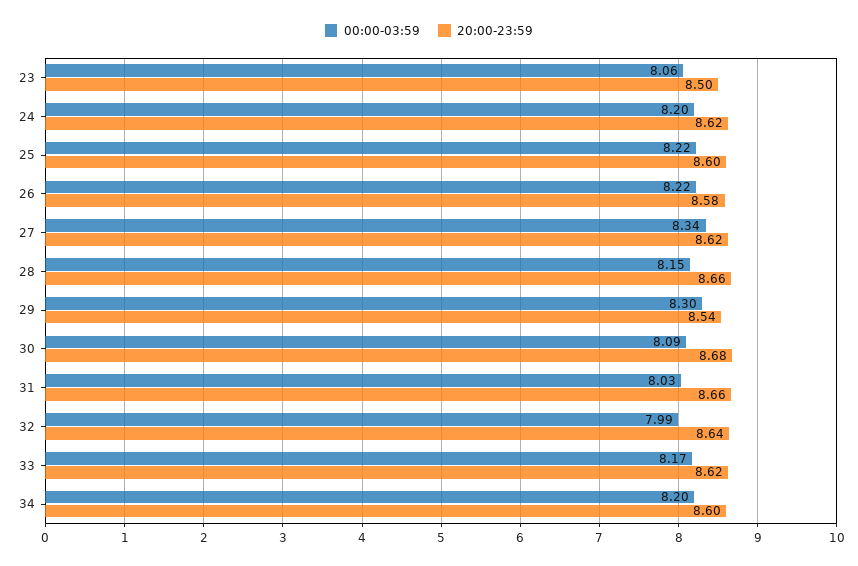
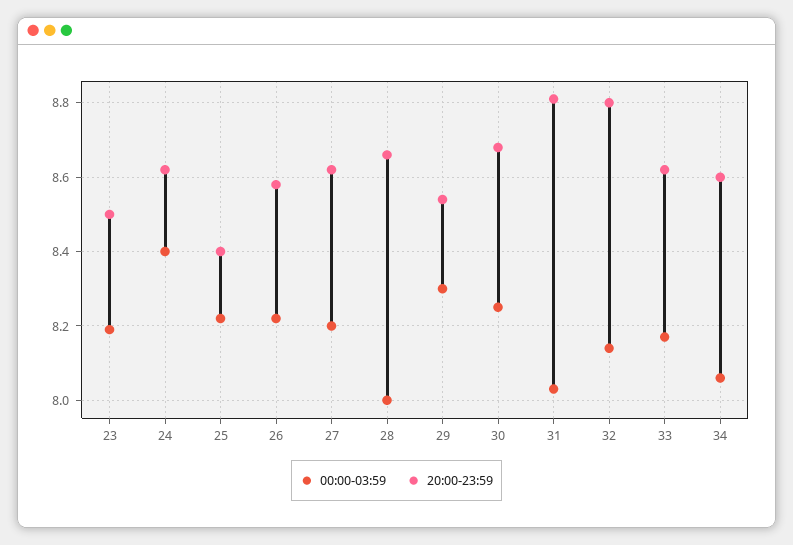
00:00-03:59, 23: 8.06 -> 8.2
00:00-03:59, 24: 8.2 -> 8.4
20:00-23:59, 25: 8.6 -> 8.4
00:00-03:59, 27: 8.34 -> 8.2
00:00-03:59, 28: 8.15 -> 8
00:00-03:59, 30: 8.09 -> 8.25
20:00-23:59, 31: 8.66 -> 8.8
00:00-03:59, 32: 7.99 -> 8.15
20:00-23:59, 32: 8.64 -> 8.8
00:00-03:59, 34: 8.2 -> 8.05

